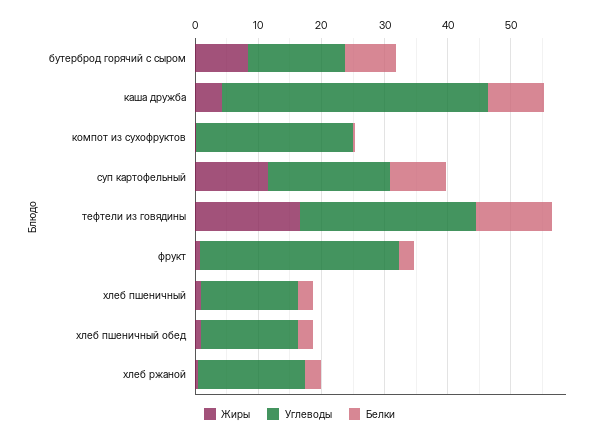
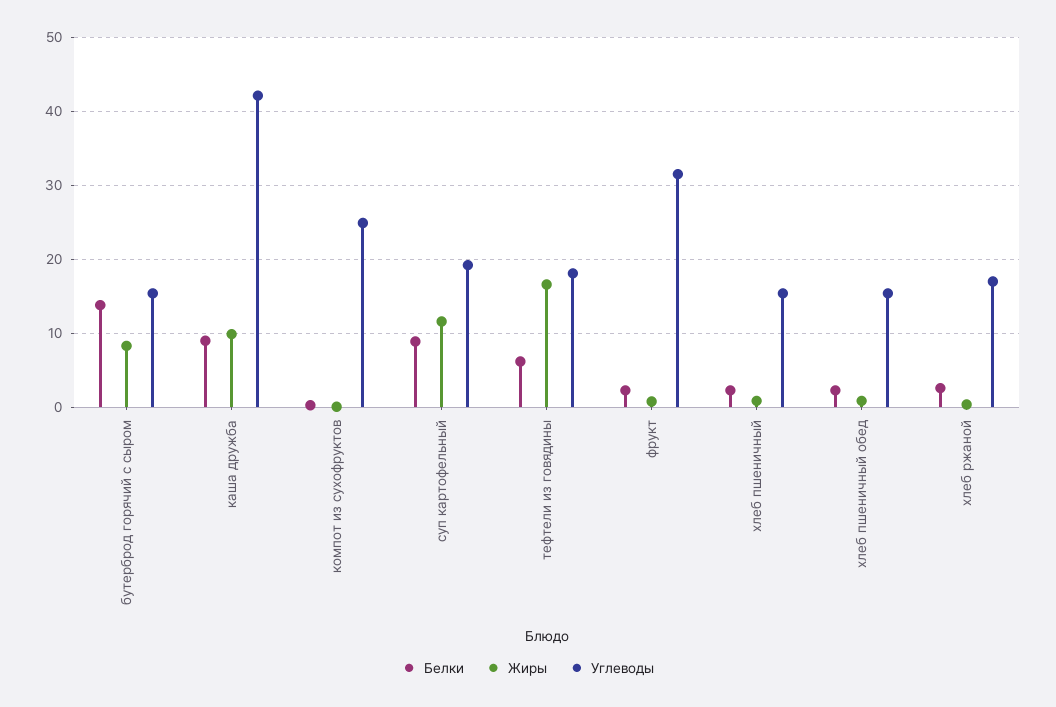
Белки, бутерброд горячий с сыром: 8 -> 14
Жиры, каша дружба: 4 -> 10
Углеводы, тефтели из говядины: 28 -> 18
Белки, тефтели из говядины: 12 -> 6

